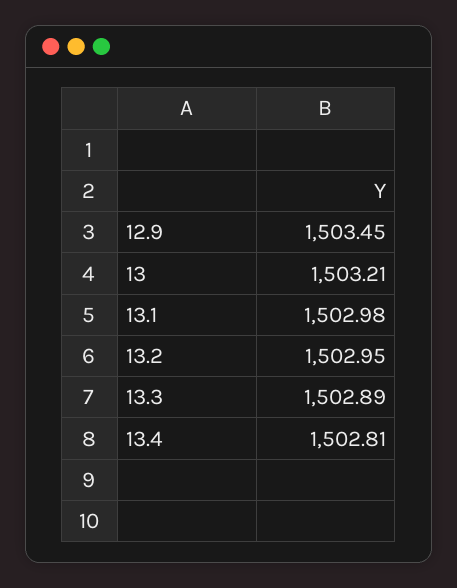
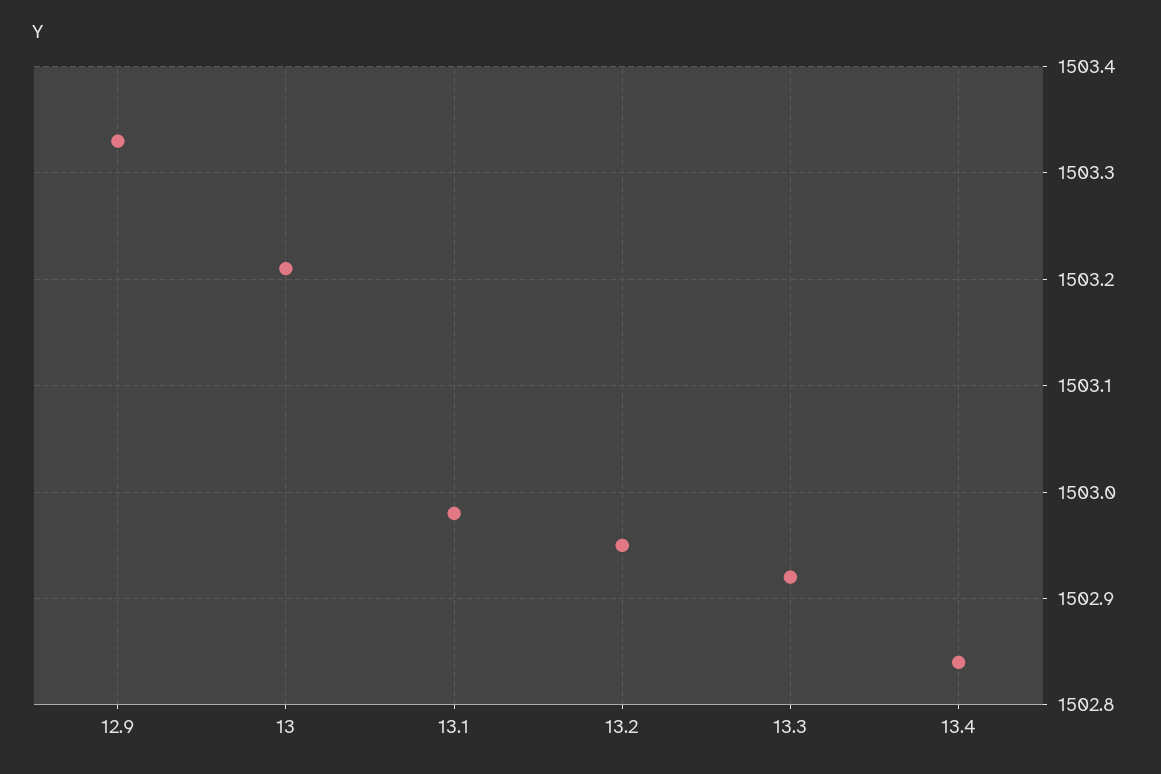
12.9: 1503.45 -> 1503.33
13.3: 1502.89 -> 1502.92
13.4: 1502.81 -> 1502.84

